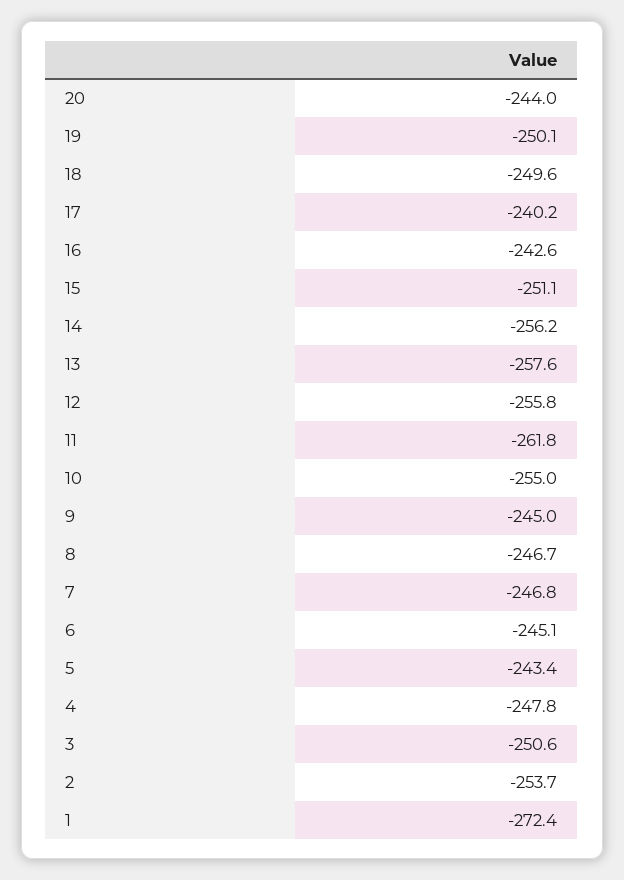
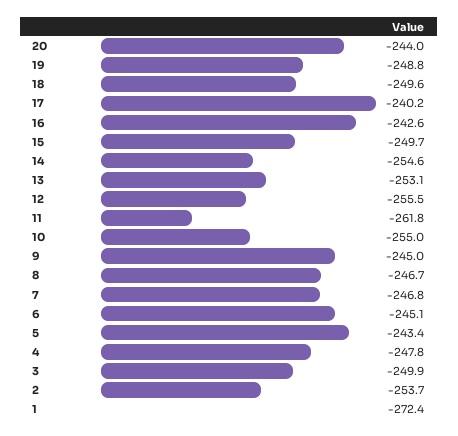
19: -250.1 -> -248.8
15: -251.1 -> -249.7
14: -256.2 -> -254.6
13: -257.6 -> -253.1
12: -255.8 -> -255.5
3: -250.6 -> -249.9

